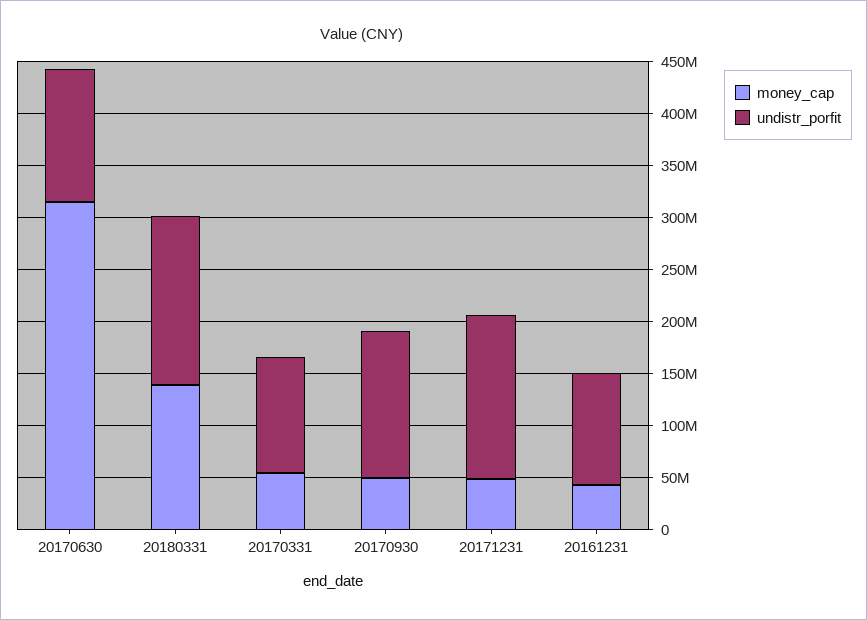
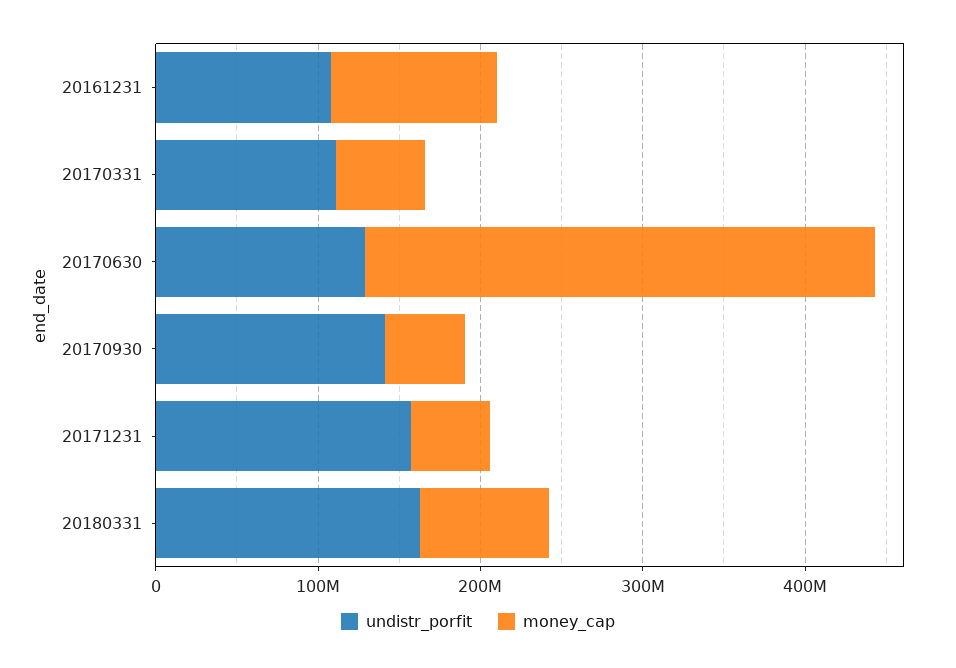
money_cap, 20180331: 140000000 -> 80000000
money_cap, 20161231: 40000000 -> 100000000

